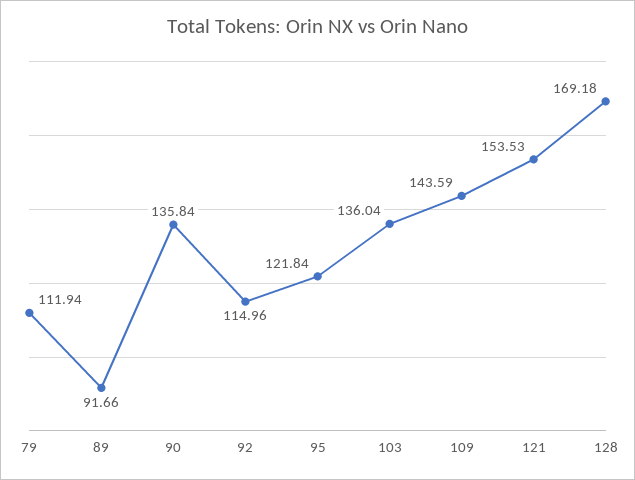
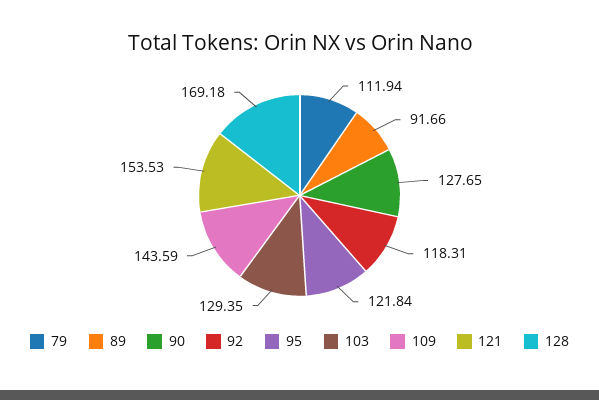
90: 135.84 -> 127.65
92: 114.96 -> 118.31
103: 136.04 -> 129.35

